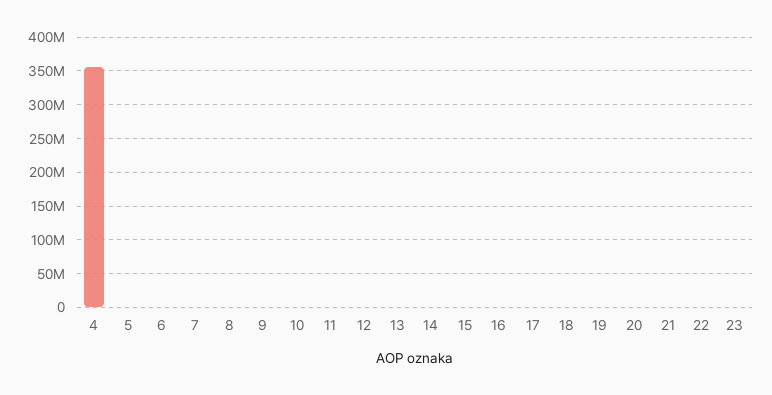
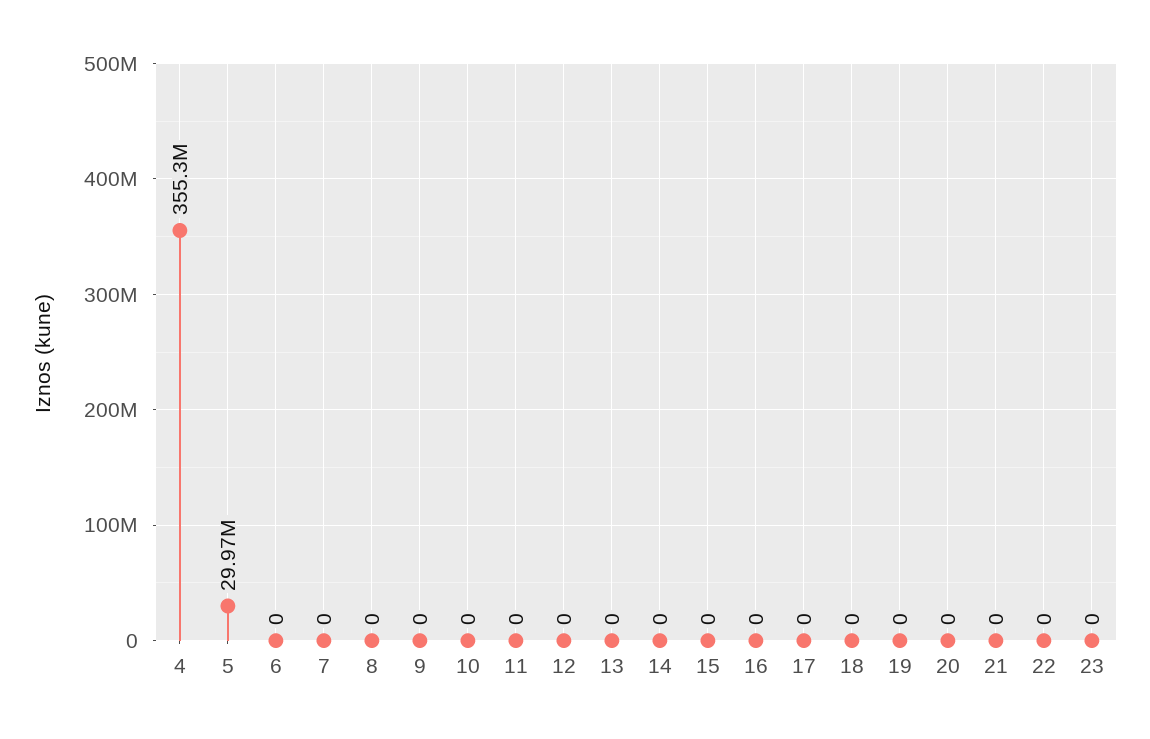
5: 0 -> 29970000

